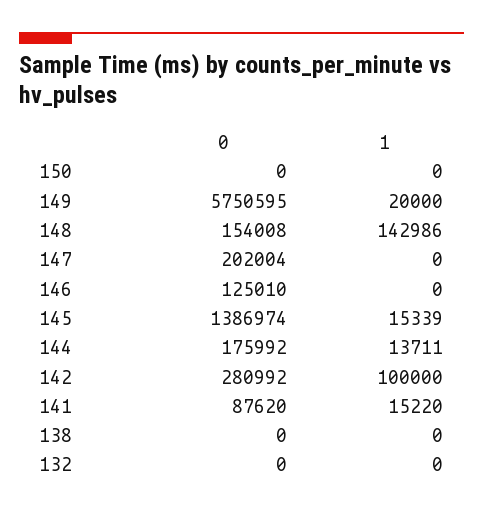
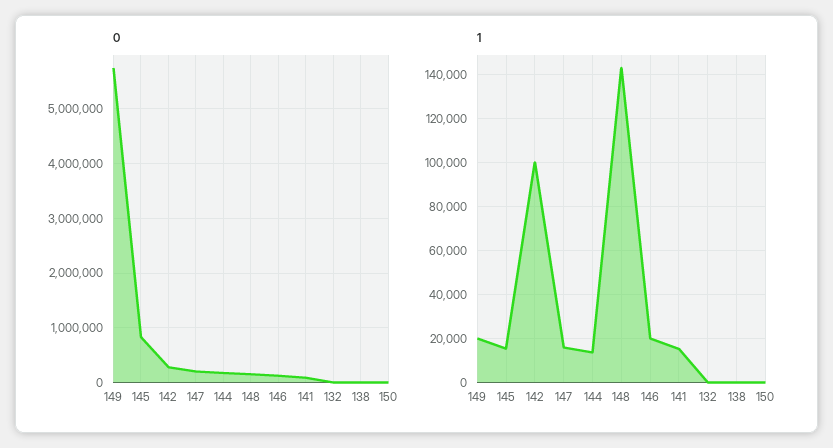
1, 147: 0 -> 15000
1, 146: 0 -> 20000
0, 145: 1386974 -> 800000

